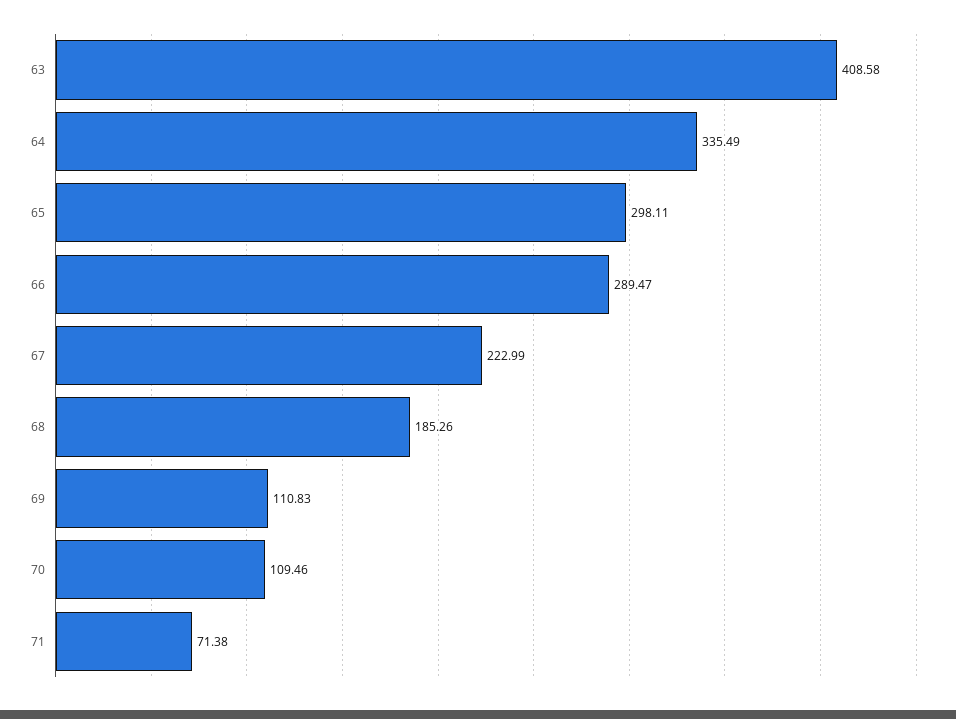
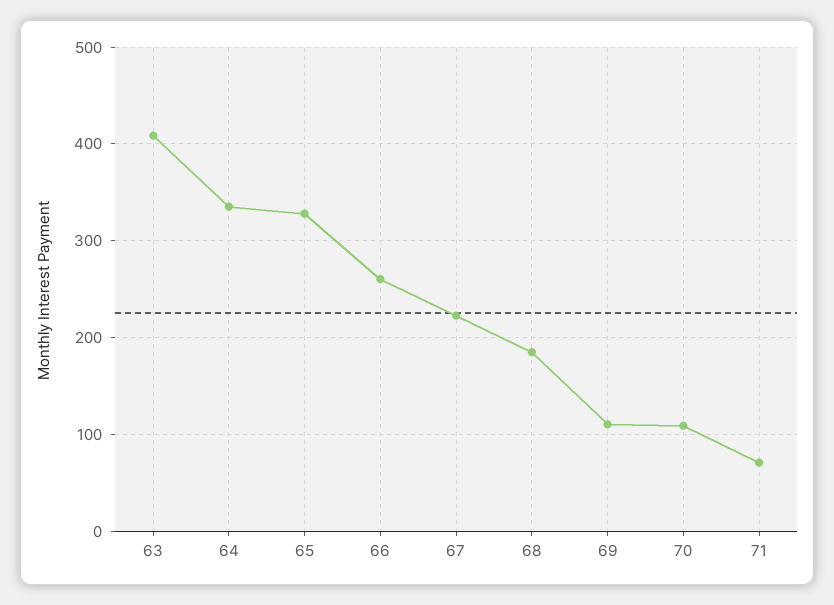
65: 298.11 -> 330
66: 289.47 -> 260

